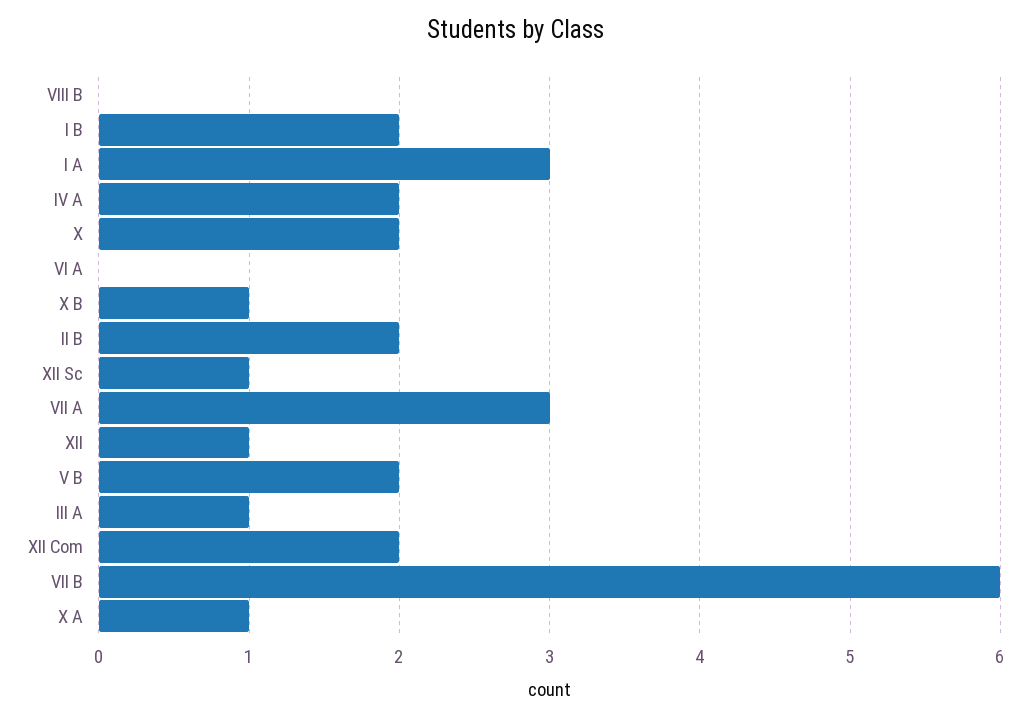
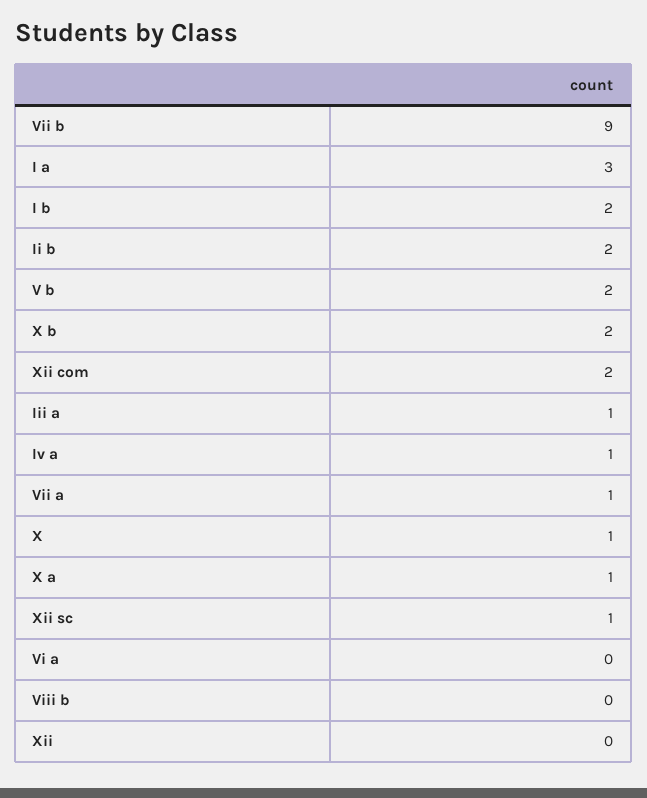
IV A: 2 -> 1
X: 2 -> 1
X B: 1 -> 2
VII A: 3 -> 1
XII: 1 -> 0
VII B: 6 -> 9

